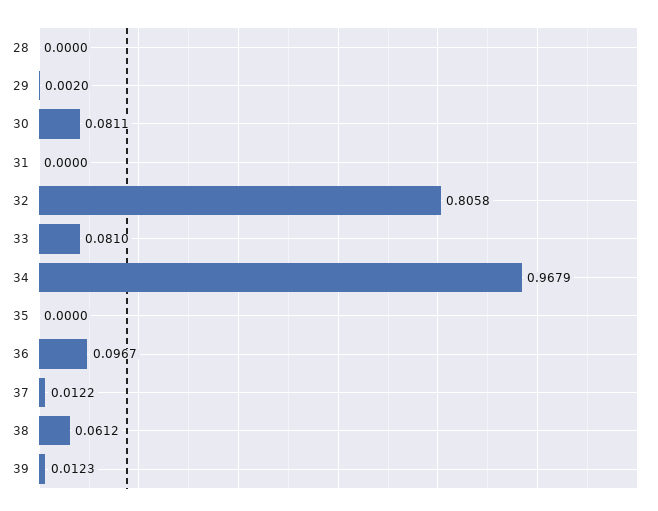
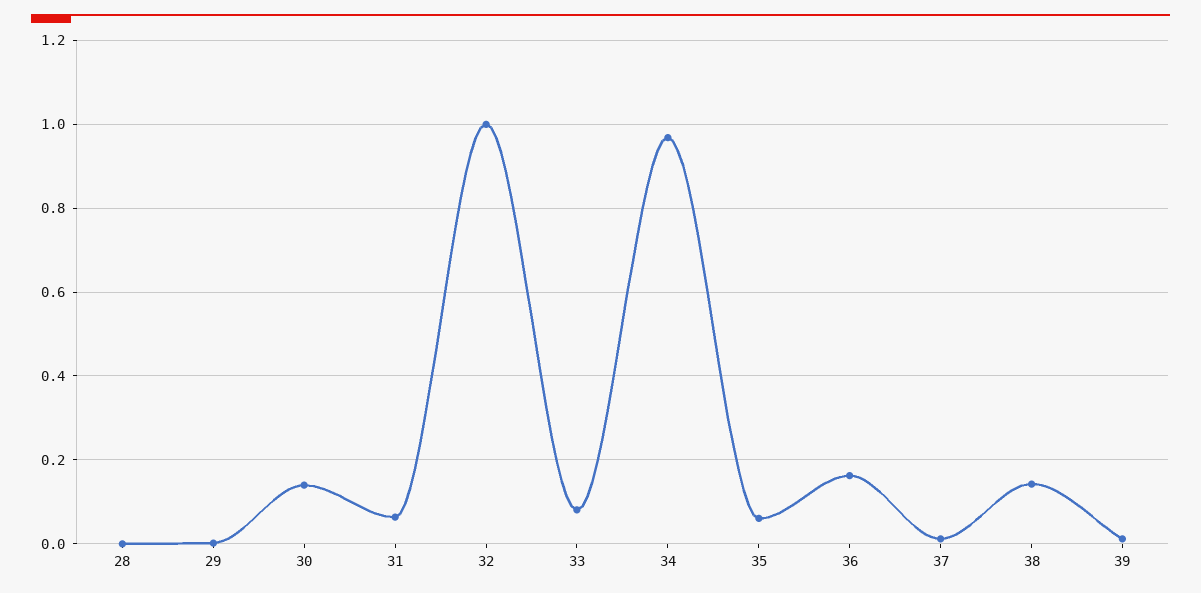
30: 0.0811 -> 0.14
31: 0 -> 0.06
32: 0.8058 -> 1
35: 0 -> 0.06
36: 0.0967 -> 0.16
38: 0.0612 -> 0.14

